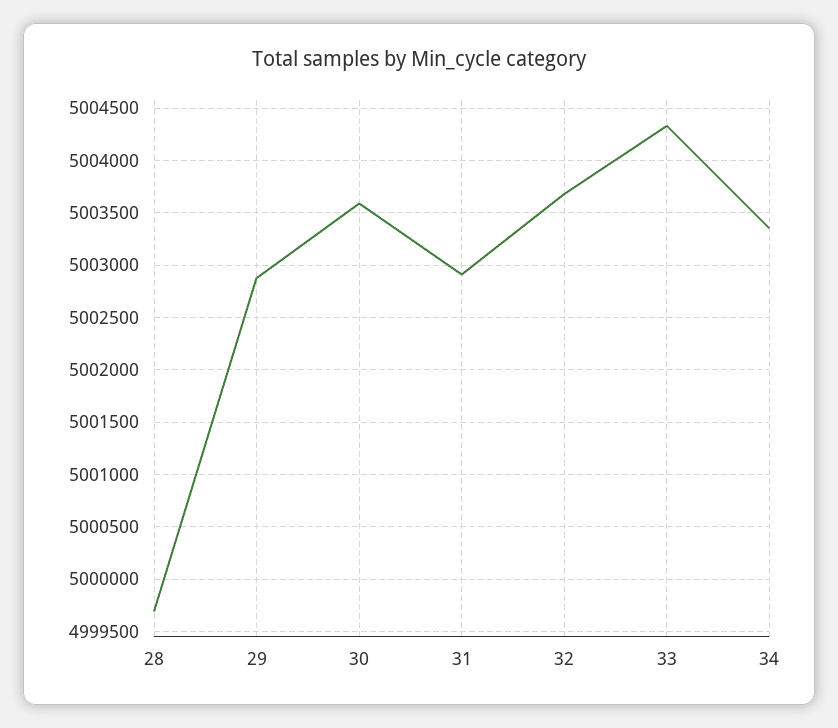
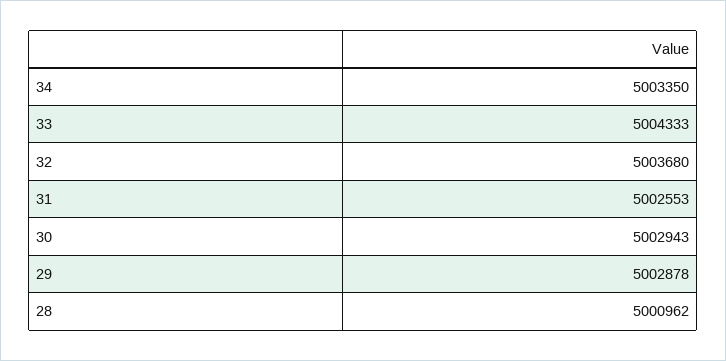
28: 4999700 -> 5000962
30: 5003600 -> 5002943
31: 5002900 -> 5002553

